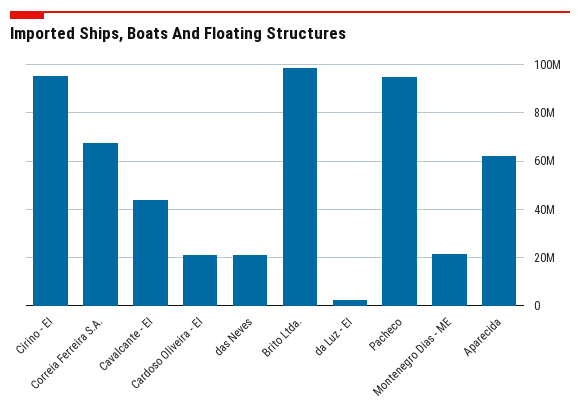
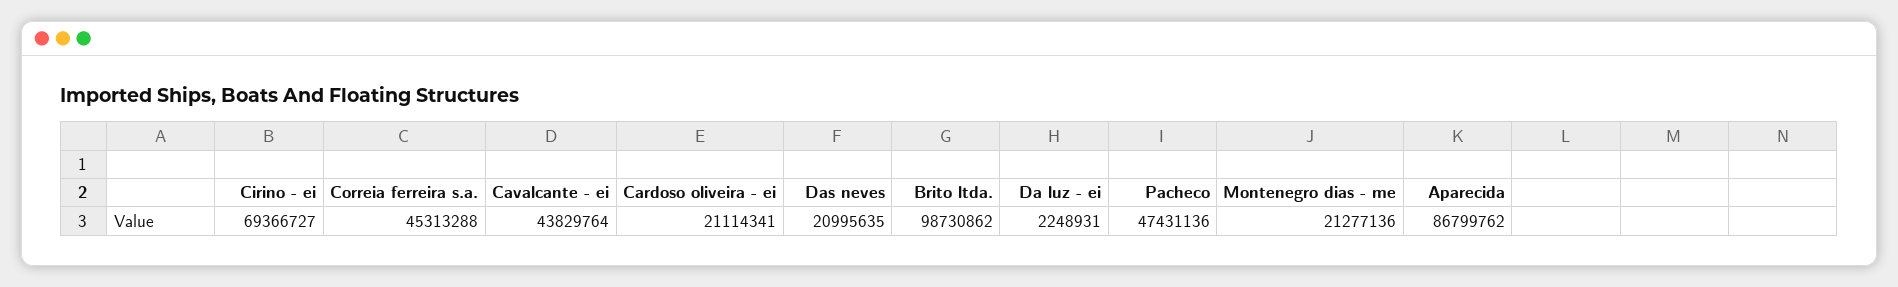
Cirino - EI: 95000000 -> 69366727
Correia Ferreira S.A.: 67500000 -> 45313288
Pacheco: 95000000 -> 47431136
Aparecida: 62500000 -> 86799762

